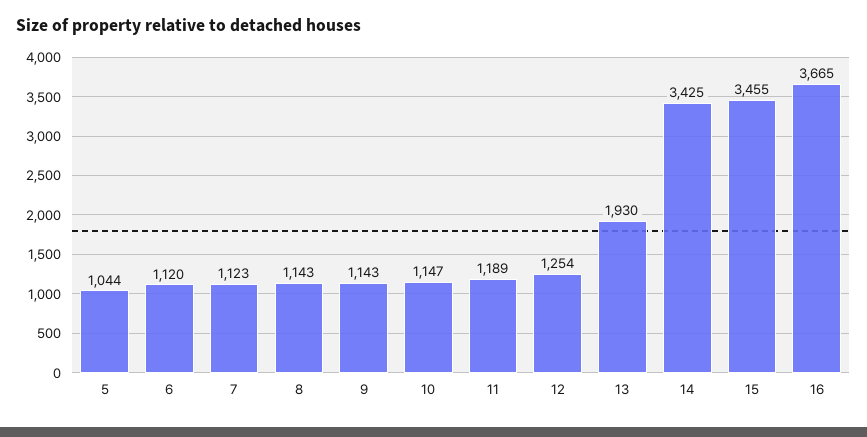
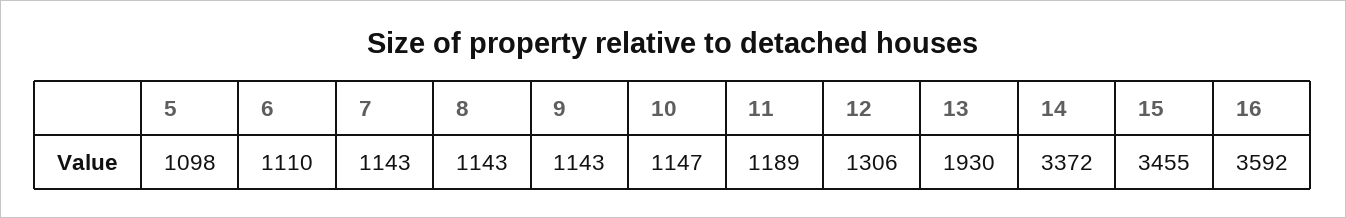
5: 1044 -> 1098
6: 1120 -> 1110
7: 1123 -> 1143
12: 1254 -> 1306
14: 3425 -> 3372
16: 3665 -> 3592

